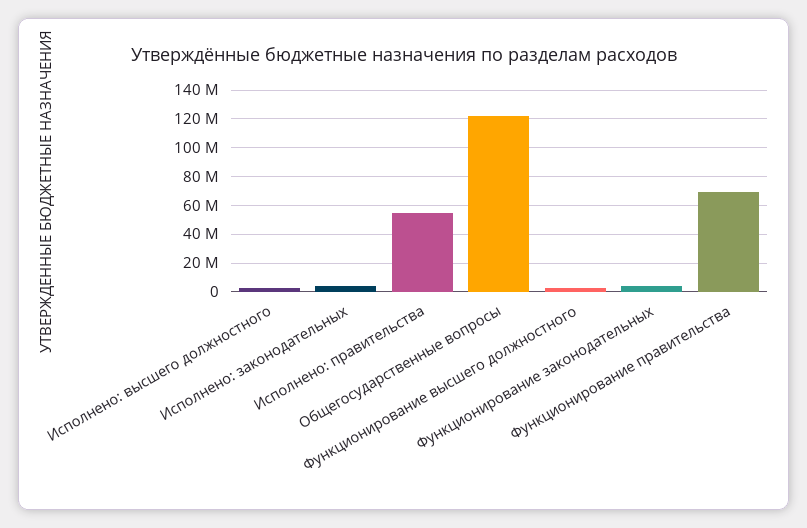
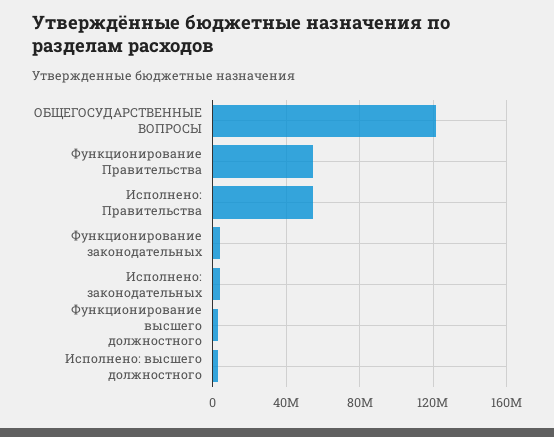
Функционирование правительства: 70000000 -> 55000000

